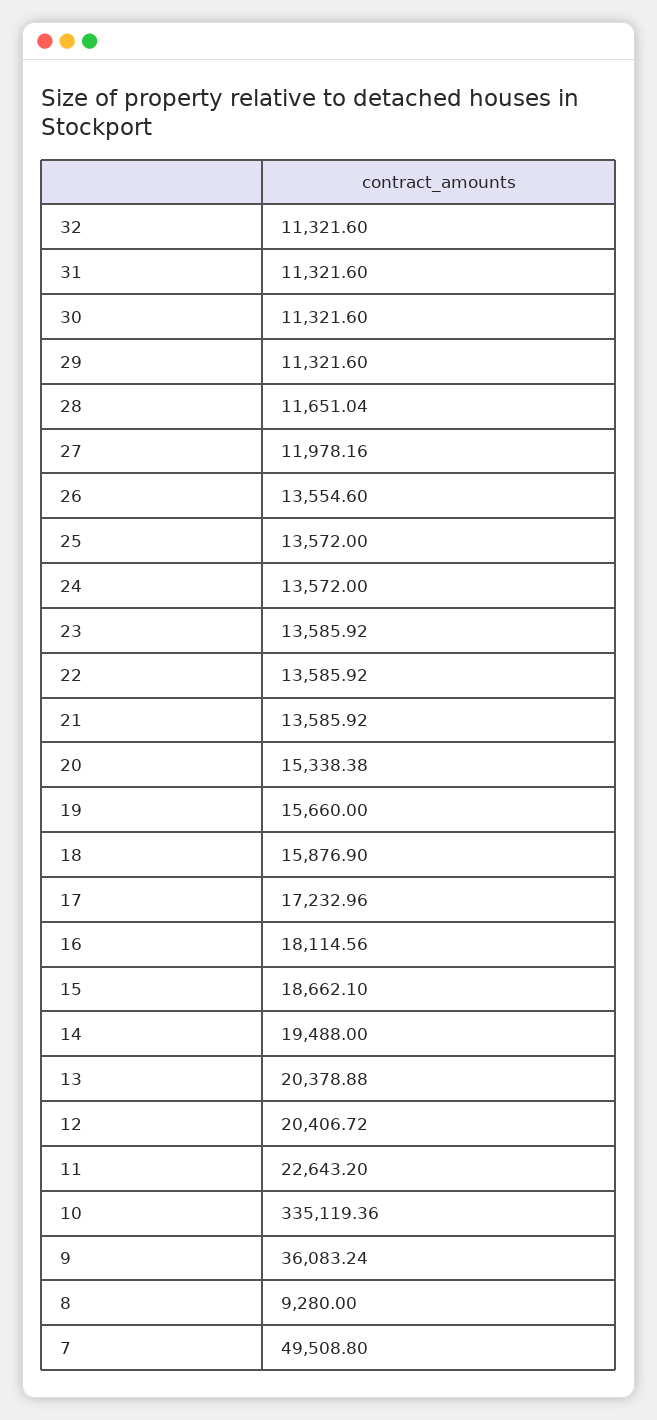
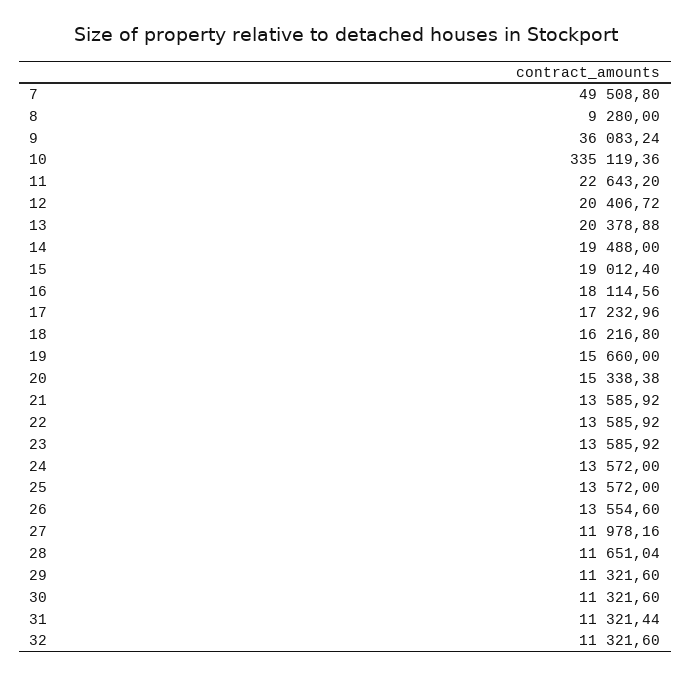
31: 11321.6 -> 11321.44
18: 15876.9 -> 16216.8
15: 18662.1 -> 19012.4

